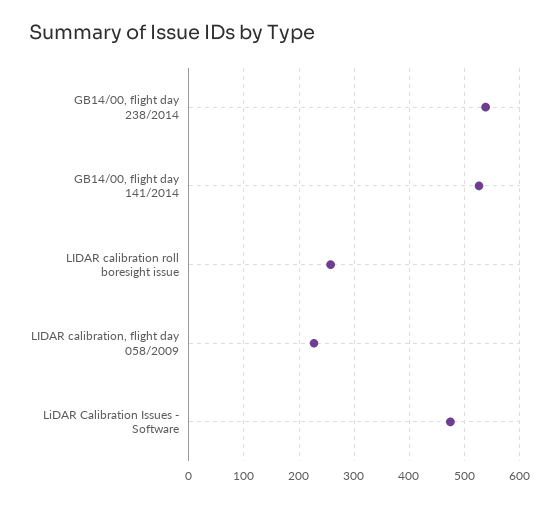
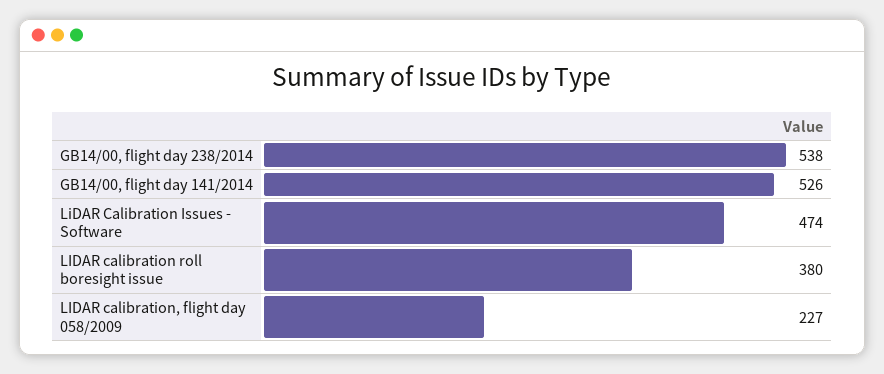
LIDAR calibration roll boresight issue: 260 -> 380

